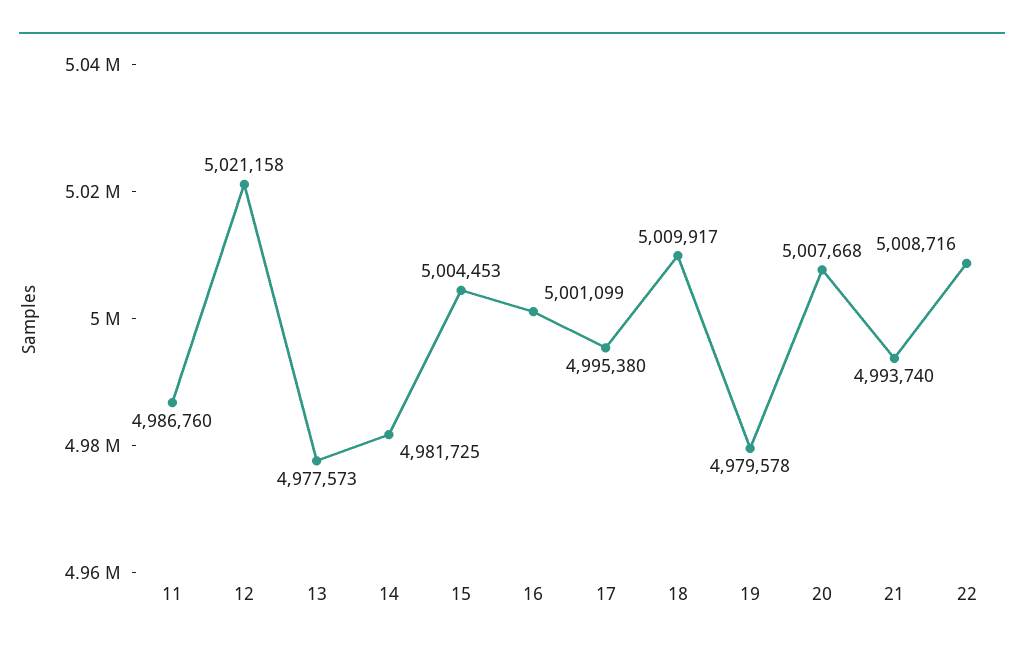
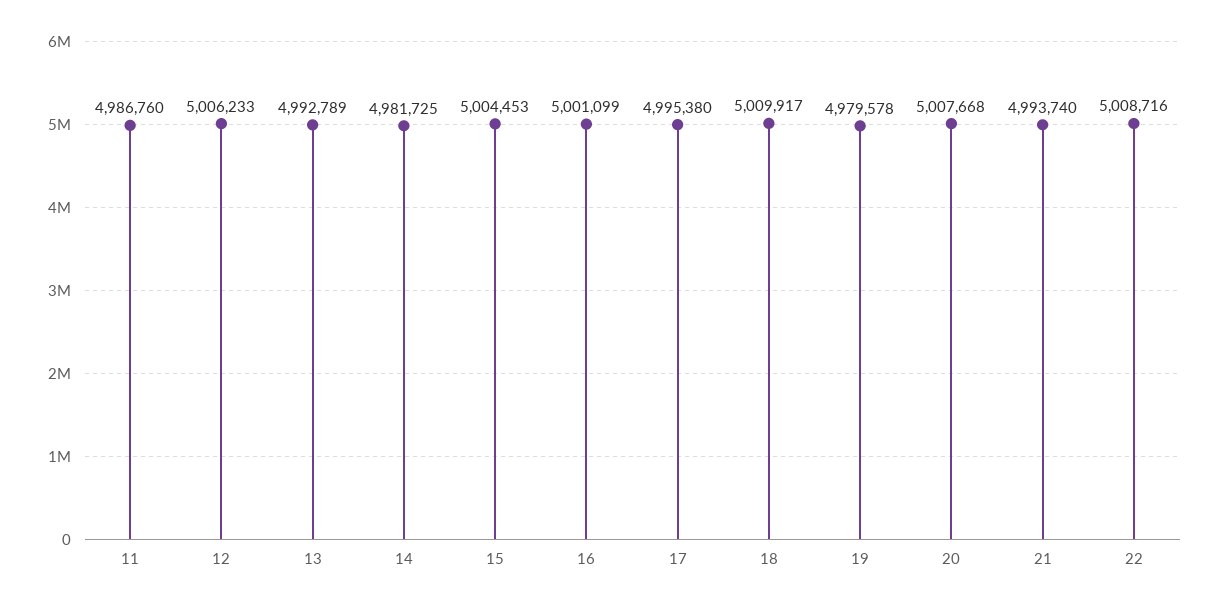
12: 5021158 -> 5006233
13: 4977573 -> 4992789

